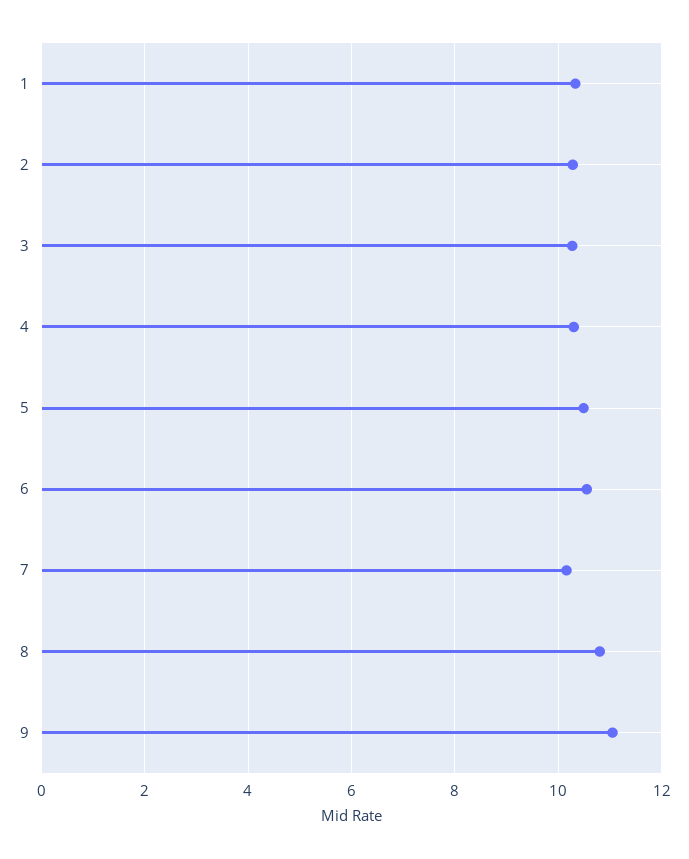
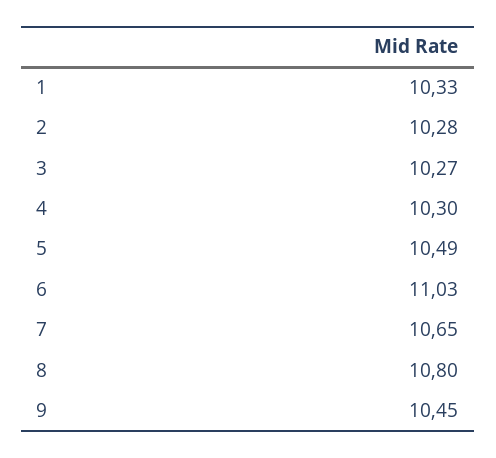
6: 10.6 -> 11.03
7: 10.2 -> 10.65
9: 11 -> 10.45

